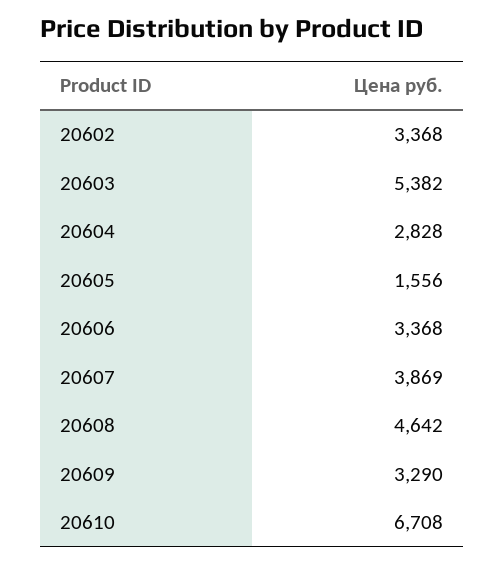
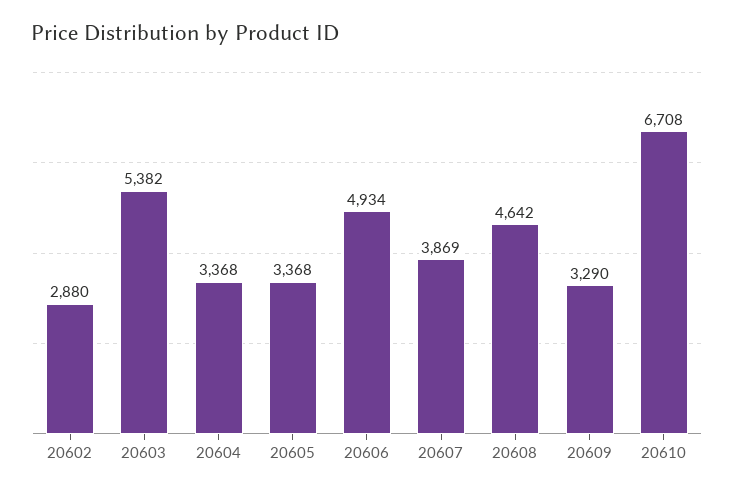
20602: 3368 -> 2880
20604: 2828 -> 3368
20605: 1556 -> 3368
20606: 3368 -> 4934

